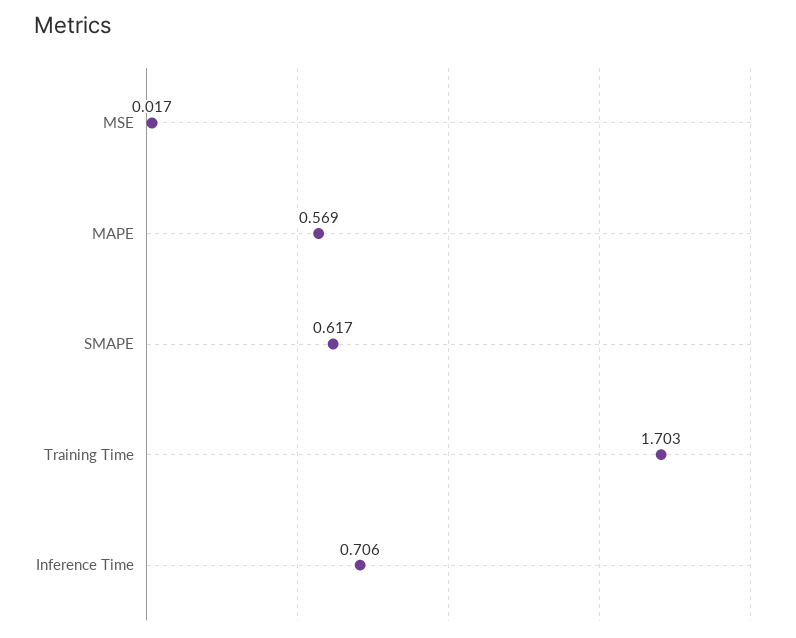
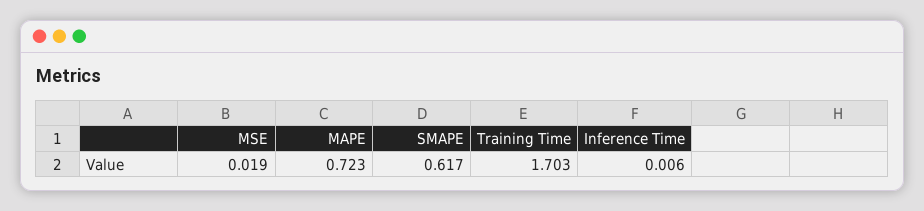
MSE: 0.017 -> 0.019
MAPE: 0.569 -> 0.723
Inference Time: 0.706 -> 0.006

